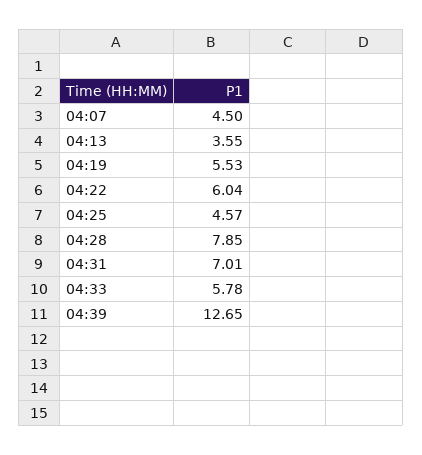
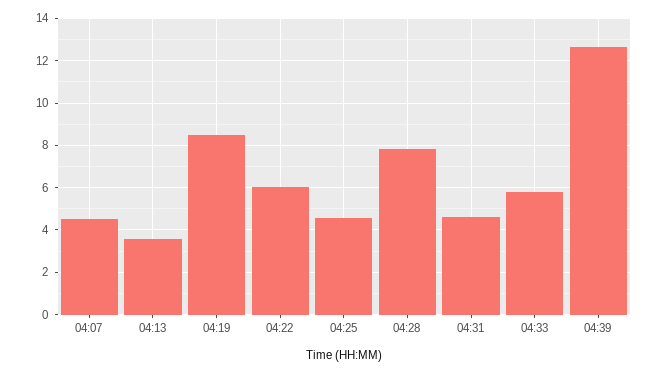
04:19: 5.53 -> 8.5
04:31: 7.01 -> 4.5

